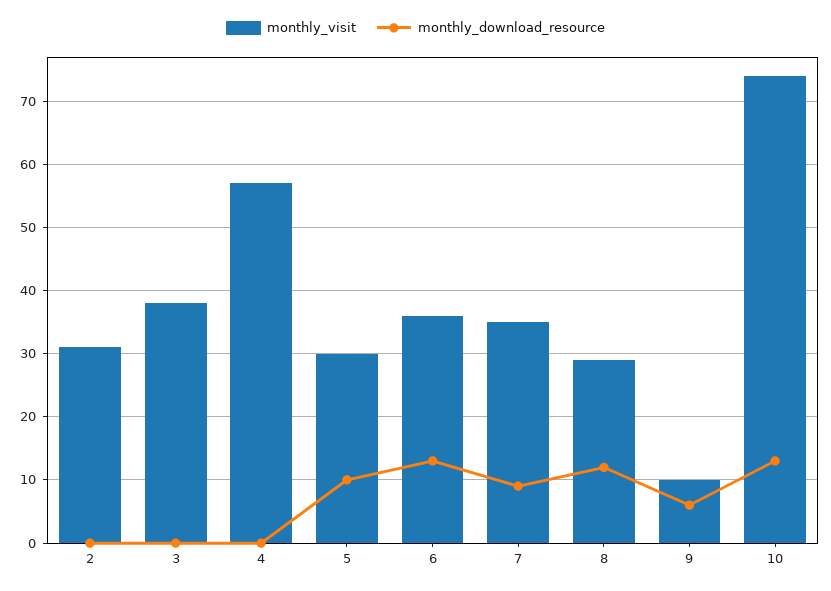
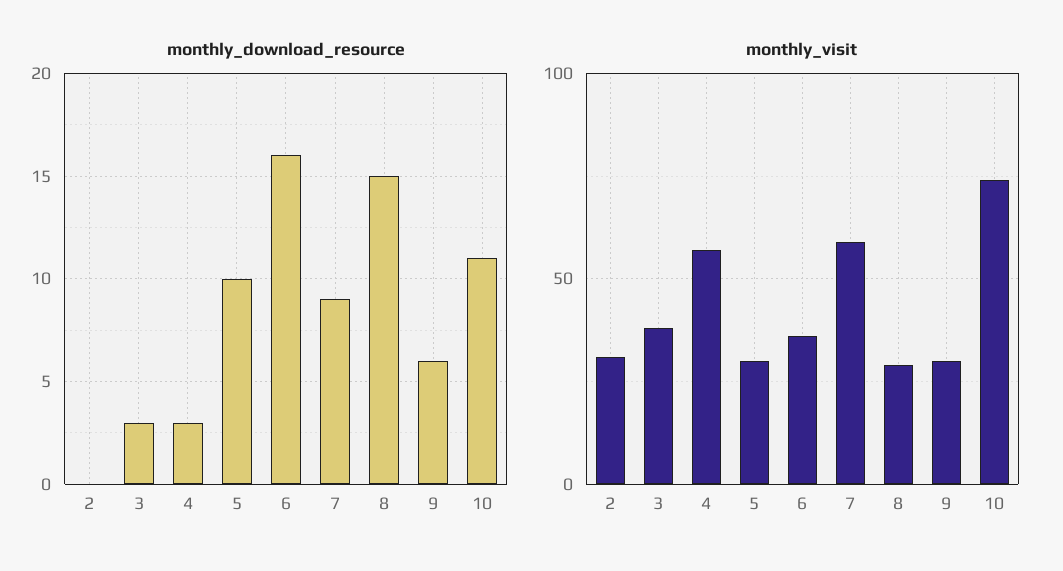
monthly_download_resource, 3: 0 -> 3
monthly_download_resource, 4: 0 -> 3
monthly_download_resource, 6: 13 -> 16
monthly_visit, 7: 35 -> 60
monthly_download_resource, 8: 12 -> 15
monthly_visit, 9: 10 -> 30
monthly_download_resource, 10: 13 -> 11

